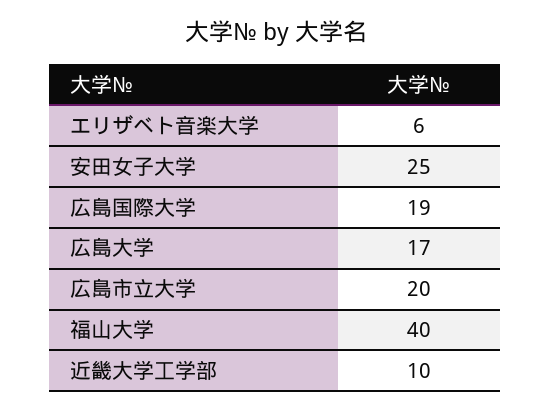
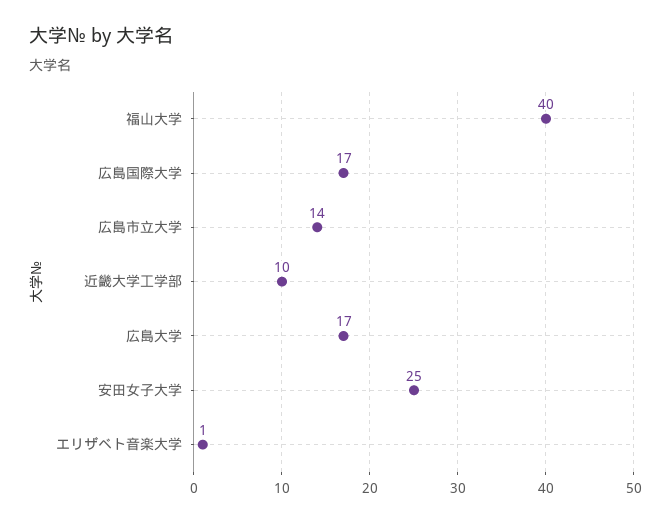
エリザベト音楽大学: 6 -> 1
広島国際大学: 19 -> 17
広島市立大学: 20 -> 14

